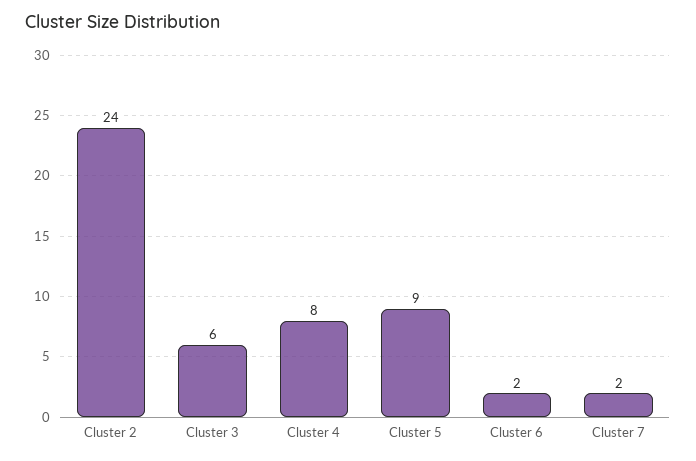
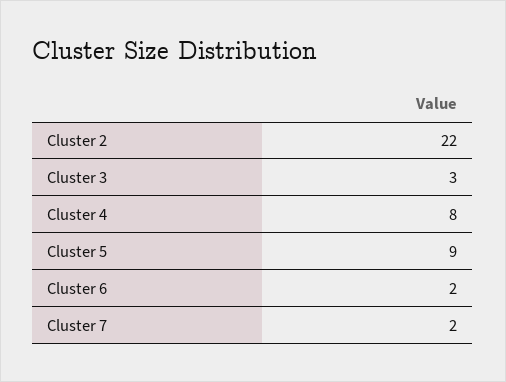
Cluster 2: 24 -> 22
Cluster 3: 6 -> 3

